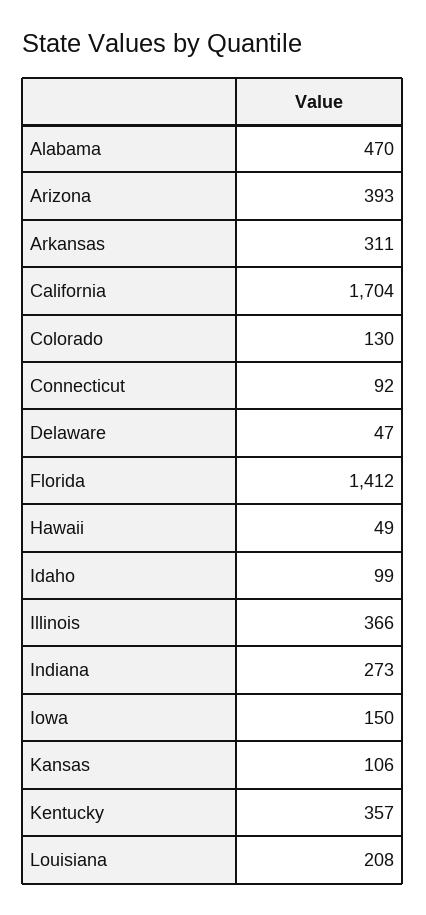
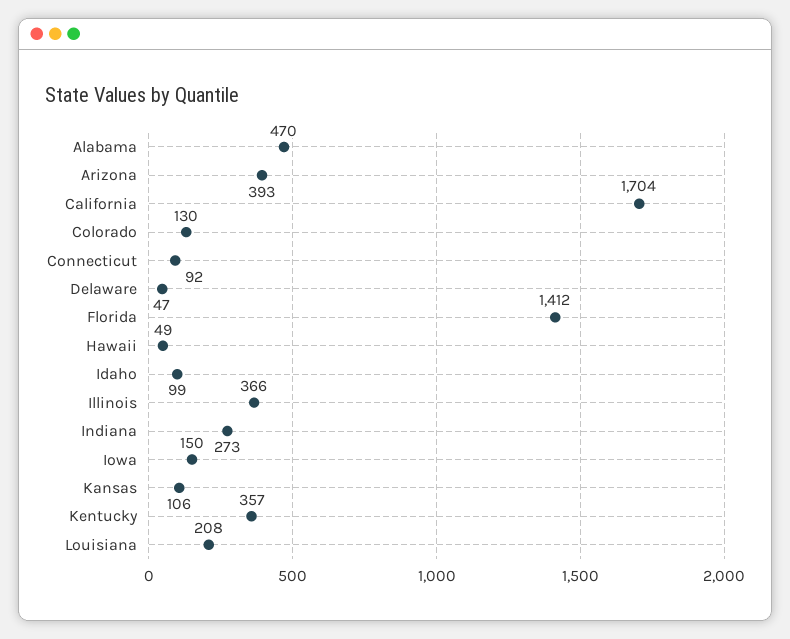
Arkansas: 311 -> none

